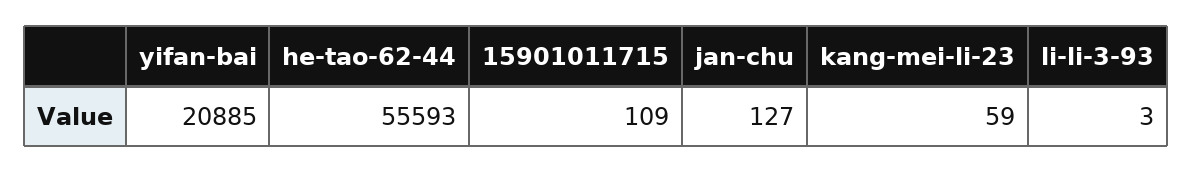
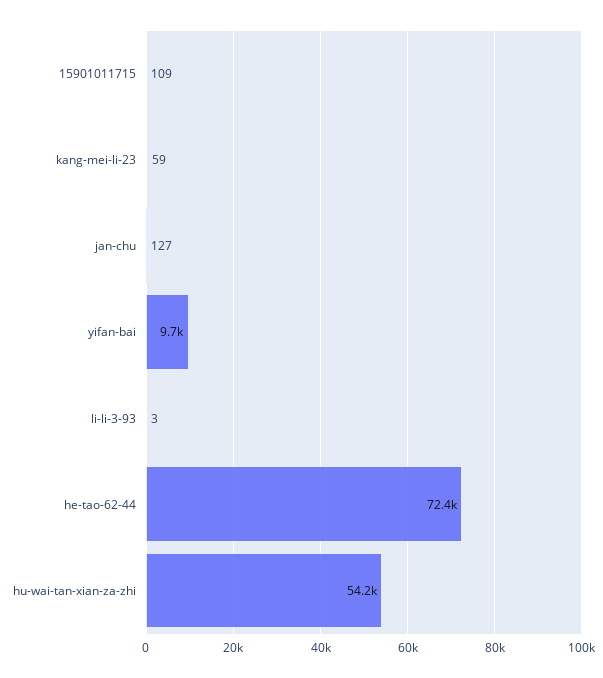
yifan-bai: 20885 -> 9700
he-tao-62-44: 55593 -> 72400
hu-wai-tan-xian-za-zhi: none -> 54200

